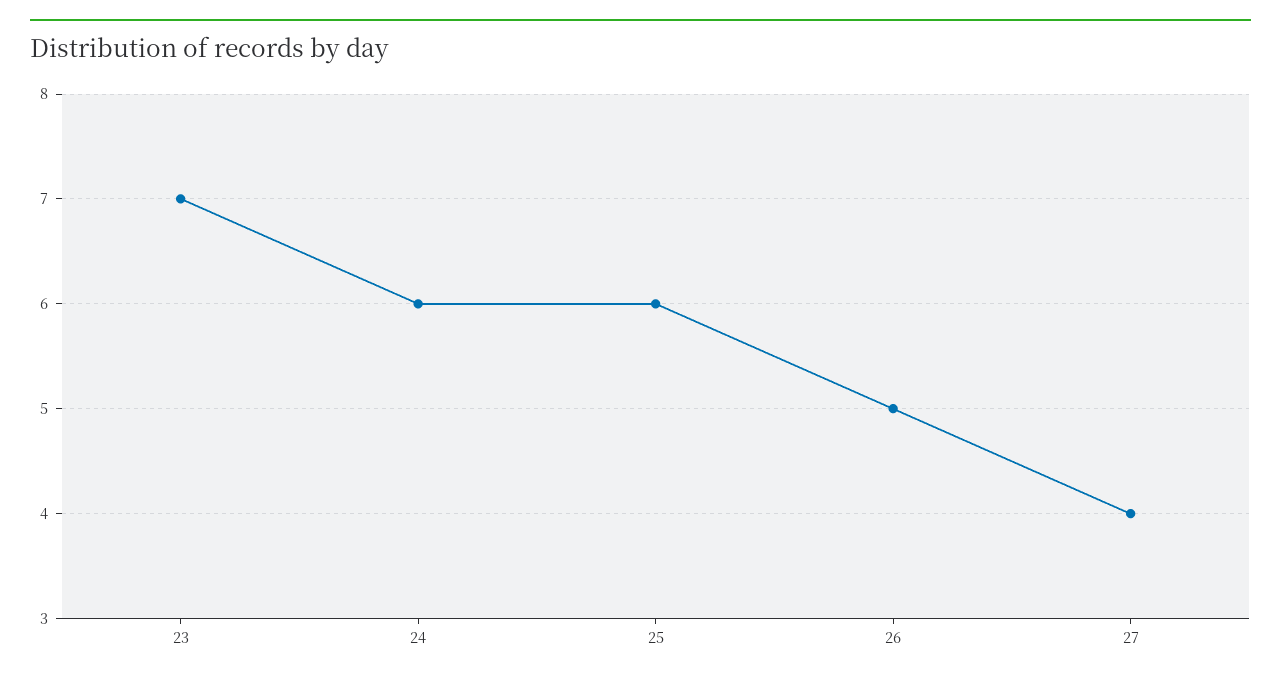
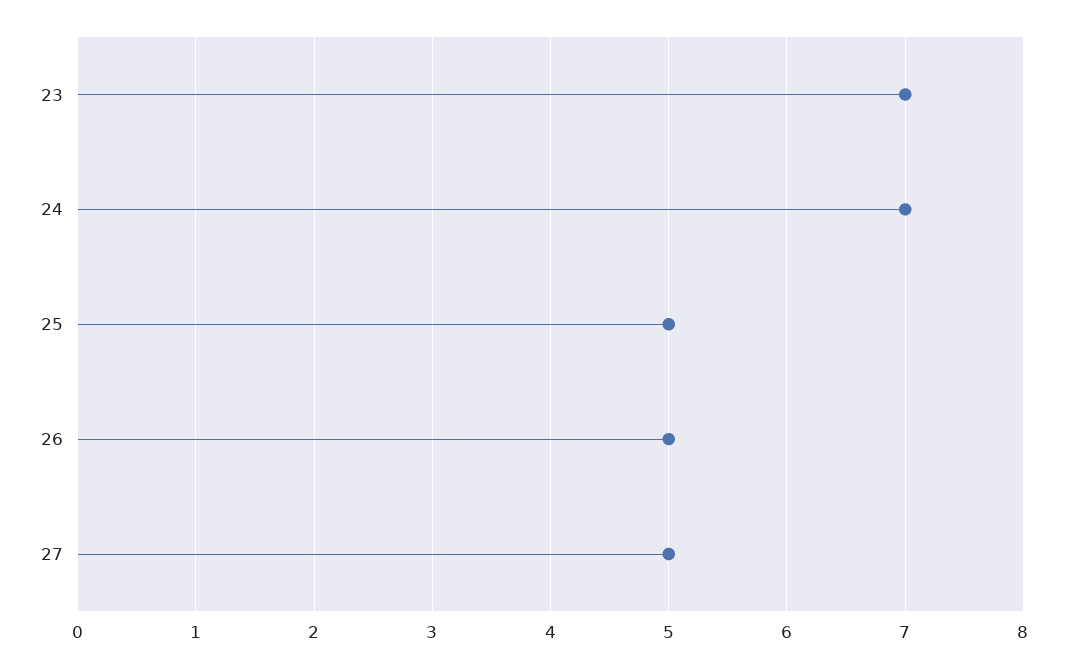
24: 6 -> 7
25: 6 -> 5
27: 4 -> 5

